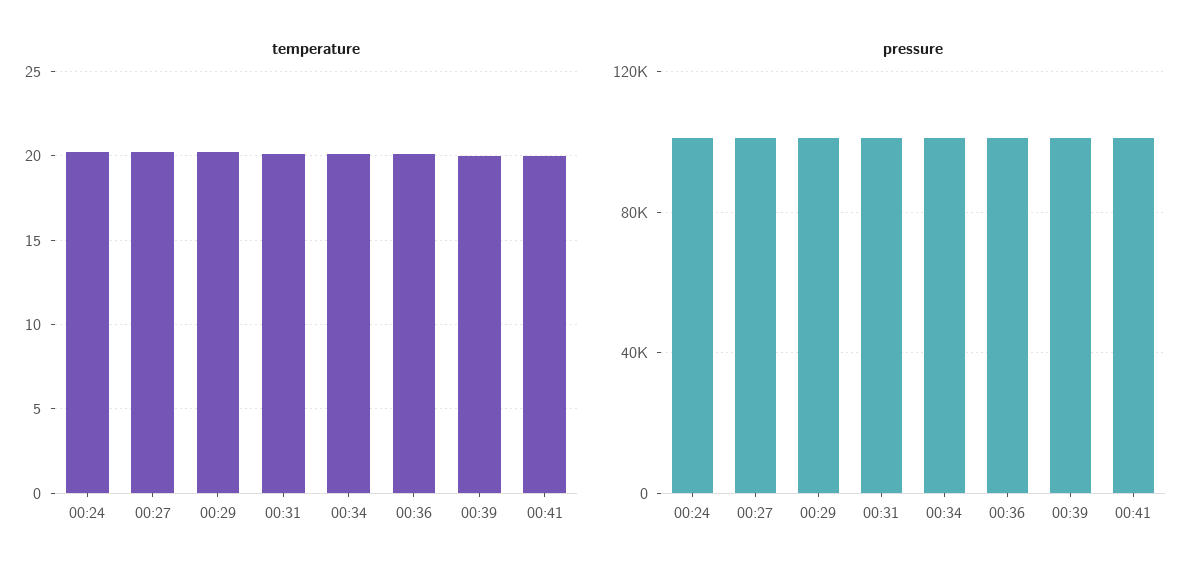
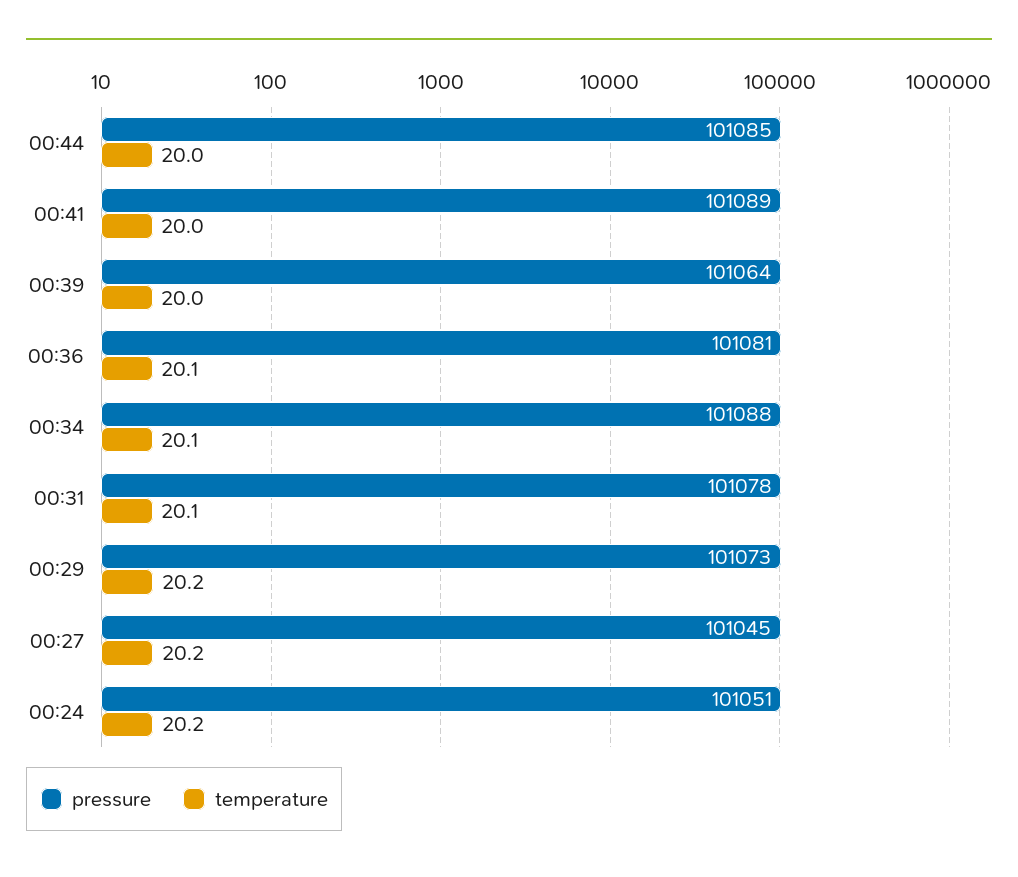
pressure, 00:44: none -> 101085
temperature, 00:44: none -> 20

